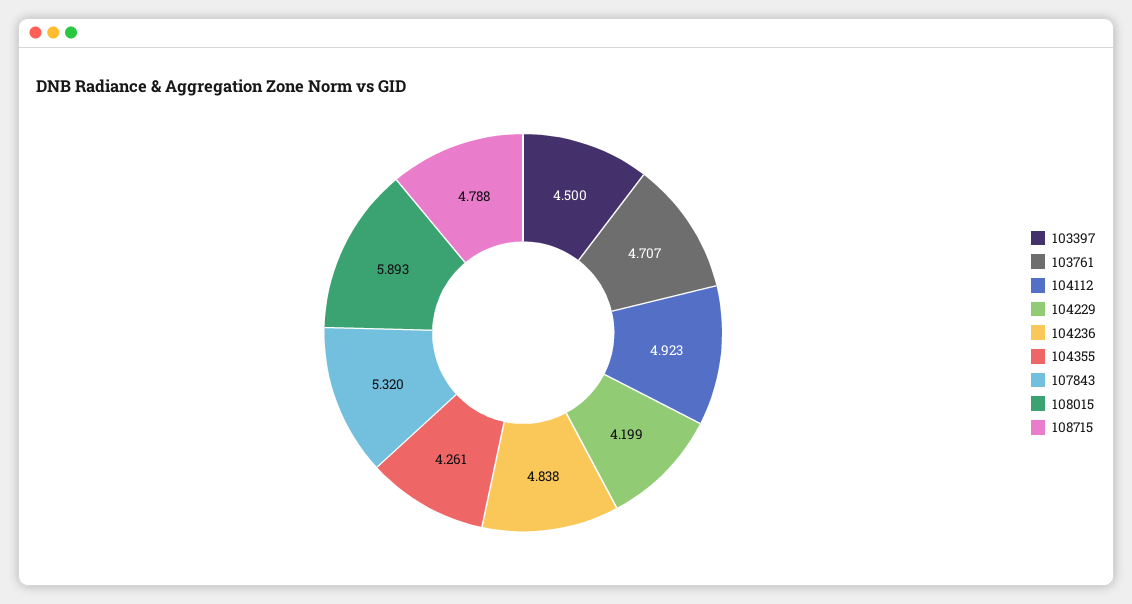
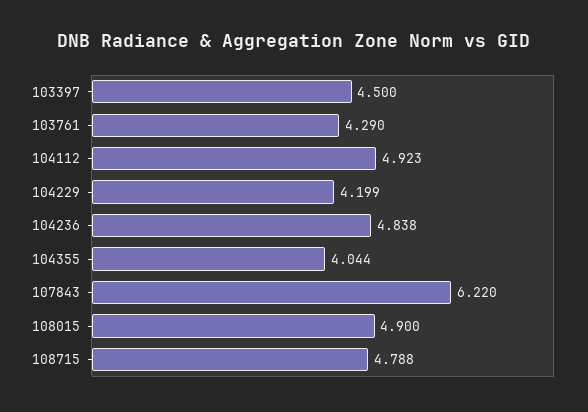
103761: 4.707 -> 4.29
104355: 4.261 -> 4.044
107843: 5.32 -> 6.22
108015: 5.893 -> 4.9

